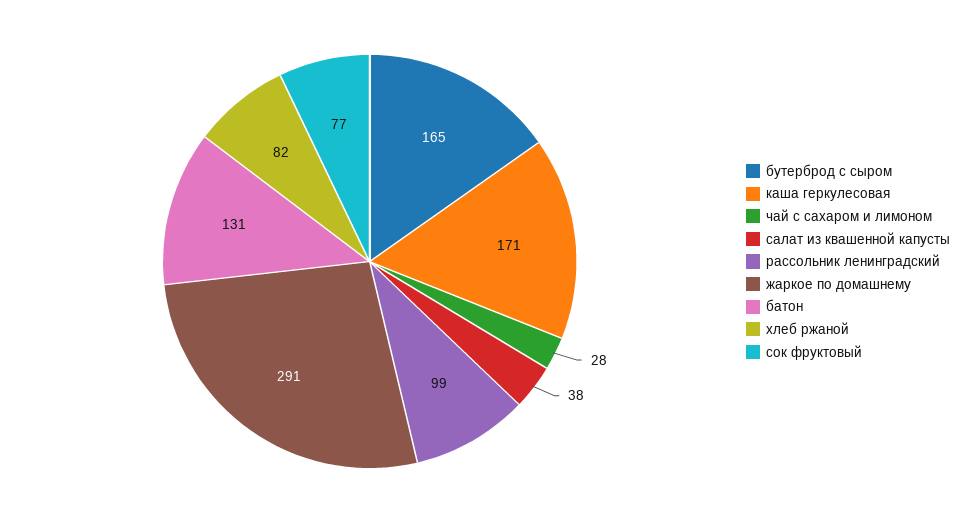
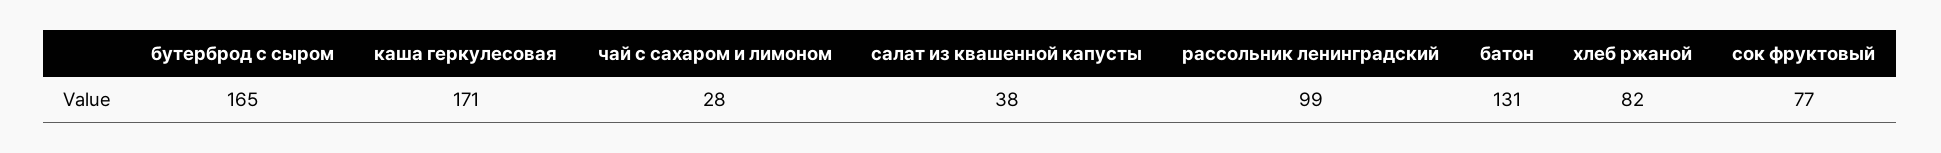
жаркое по домашнему: 291 -> none

